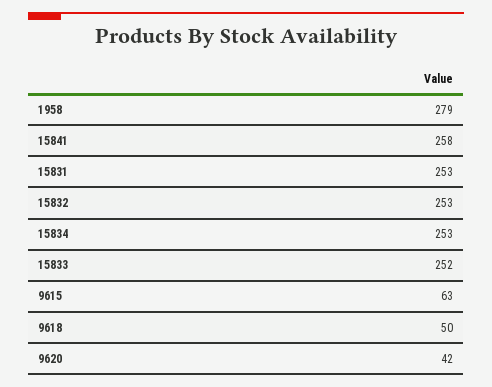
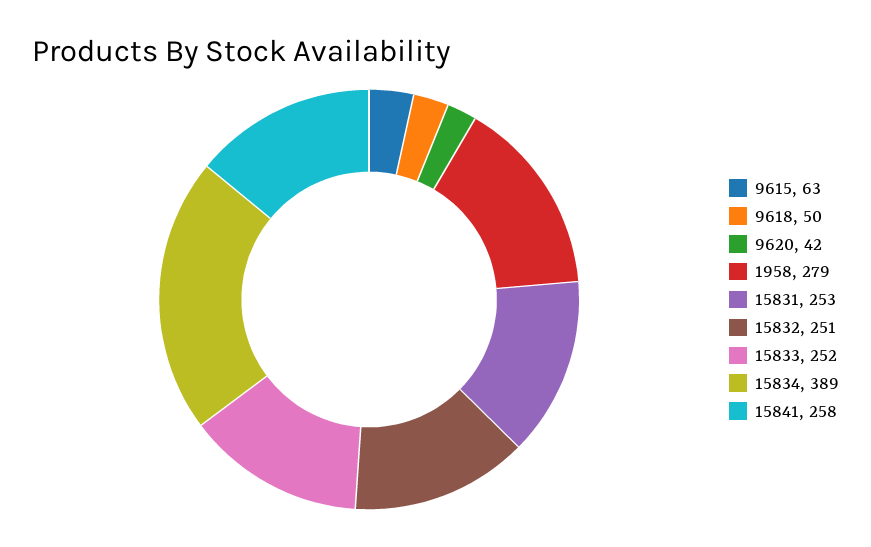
15832: 253 -> 251
15834: 253 -> 389

